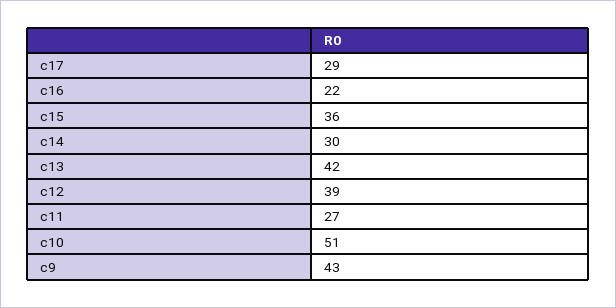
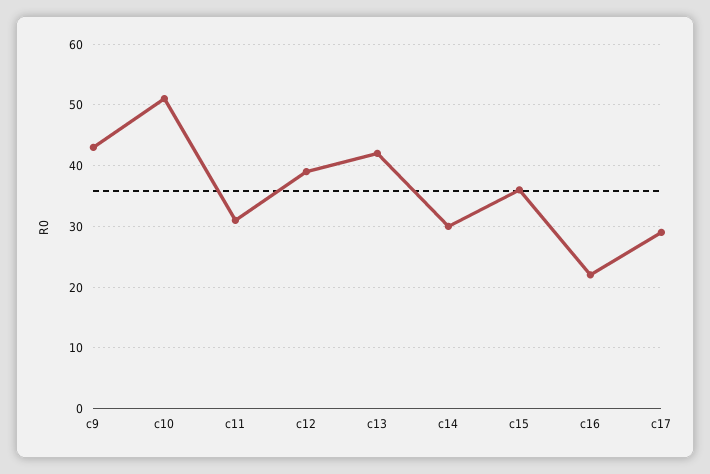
c11: 27 -> 31

